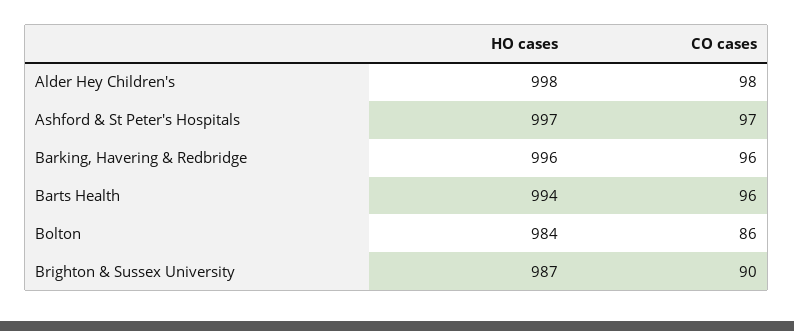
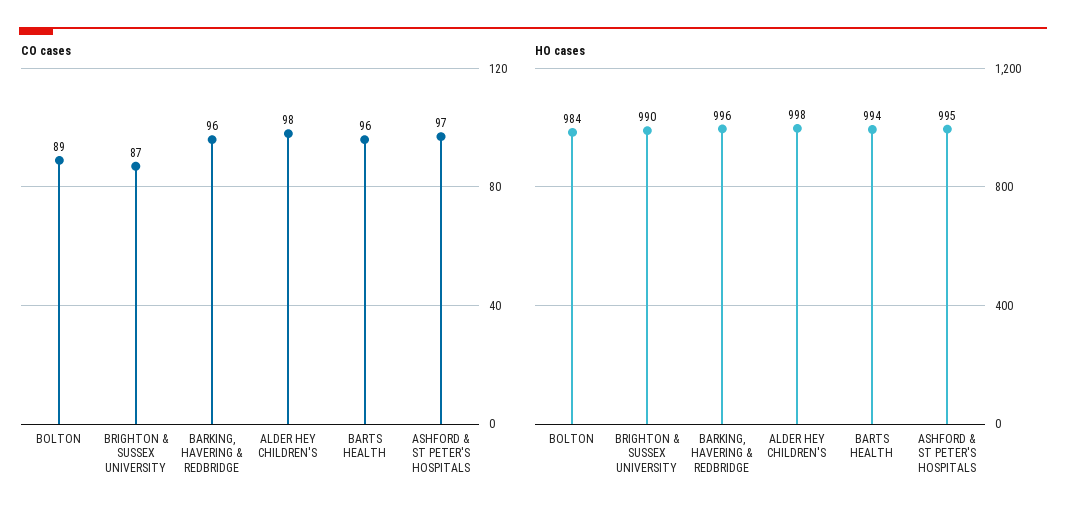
HO cases, Ashford & St Peter's Hospitals: 997 -> 995
CO cases, Bolton: 86 -> 89
HO cases, Brighton & Sussex University: 987 -> 990
CO cases, Brighton & Sussex University: 90 -> 87

